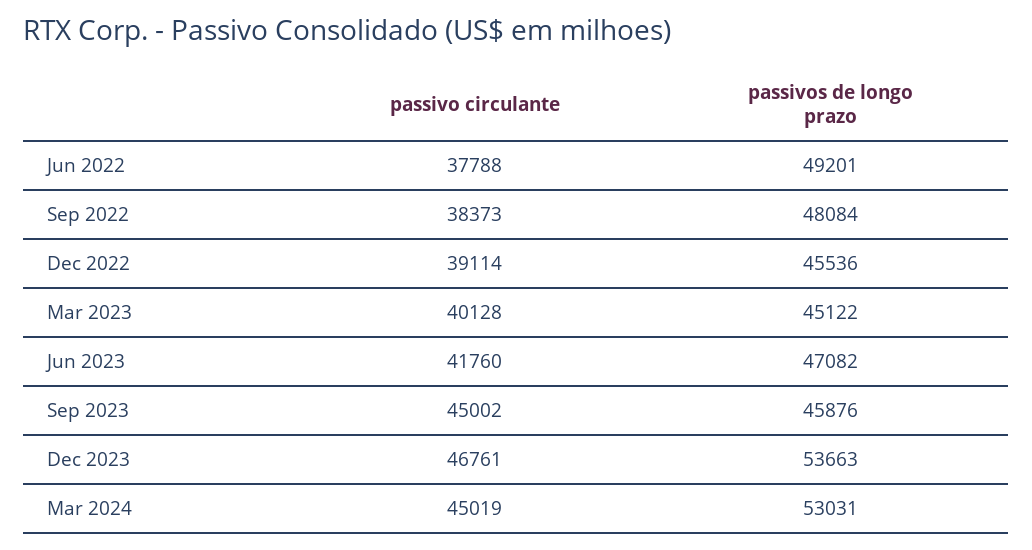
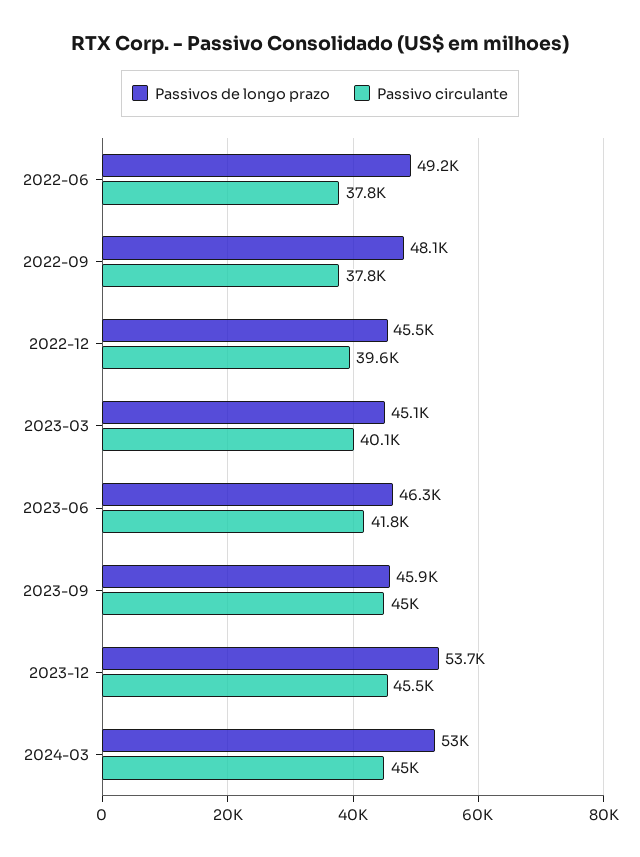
passivo circulante, Sep 2022: 38373 -> 37800
passivo circulante, Dec 2022: 39114 -> 39600
passivos de longo prazo, Jun 2023: 47082 -> 46300
passivo circulante, Dec 2023: 46761 -> 45500

